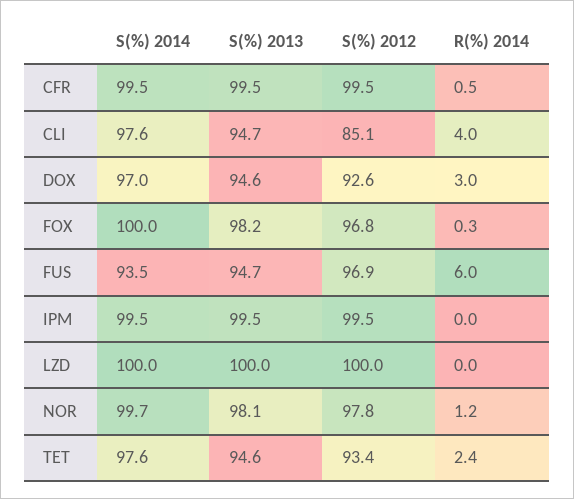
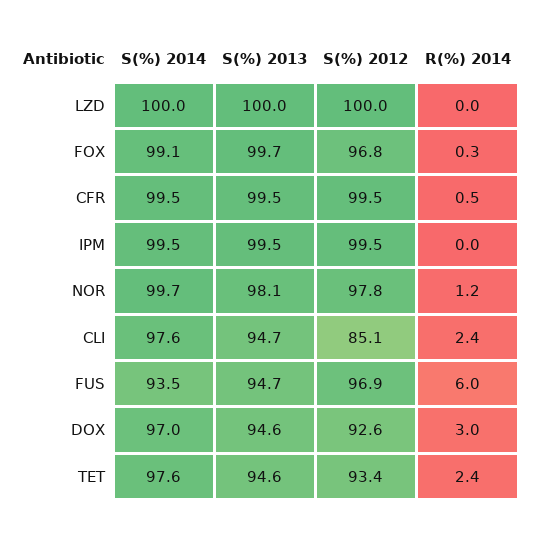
R(%) 2014, CLI: 4 -> 2.4
S(%) 2014, FOX: 100 -> 99.1
S(%) 2013, FOX: 98.2 -> 99.7

